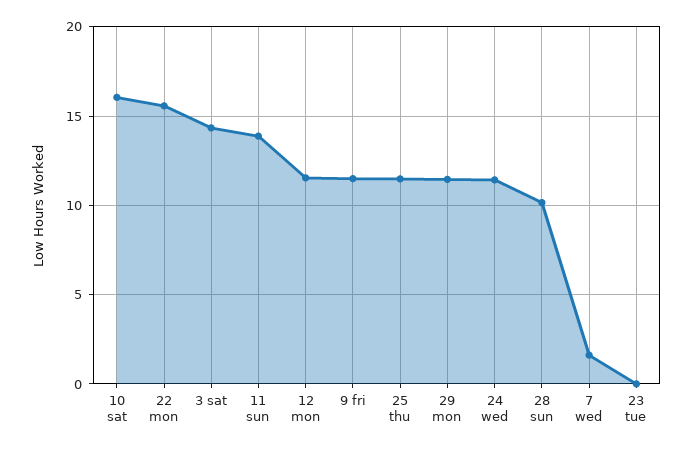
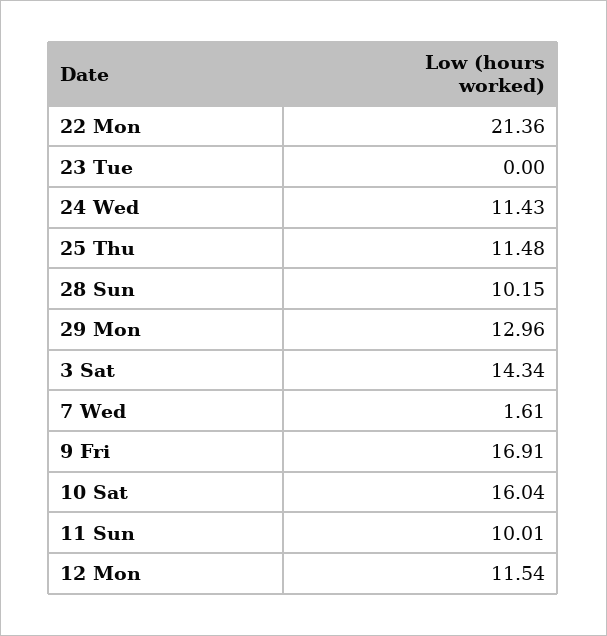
22 mon: 15.5 -> 21.36
11 sun: 14 -> 10.01
9 fri: 11.5 -> 16.91
29 mon: 11.5 -> 12.96

